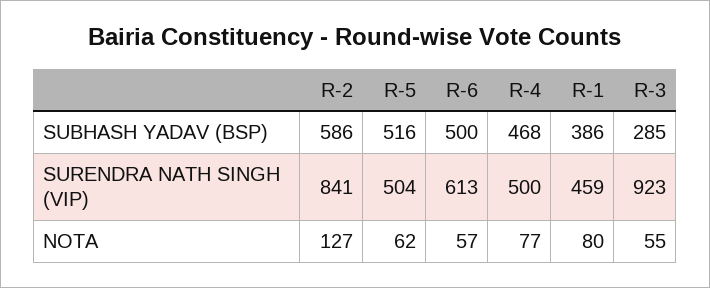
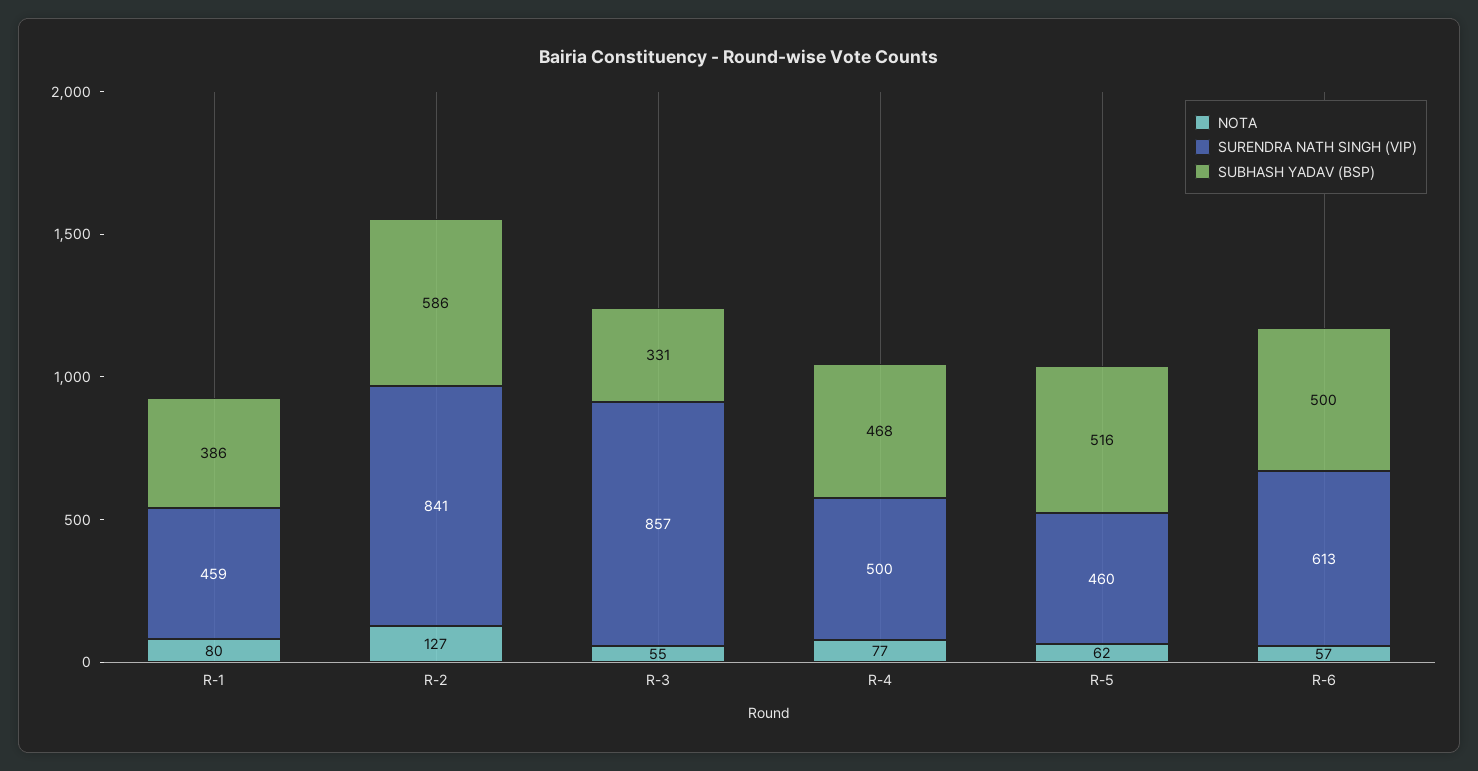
SUBHASH YADAV (BSP), R-3: 285 -> 331
SURENDRA NATH SINGH (VIP), R-5: 504 -> 460
SURENDRA NATH SINGH (VIP), R-3: 923 -> 857

